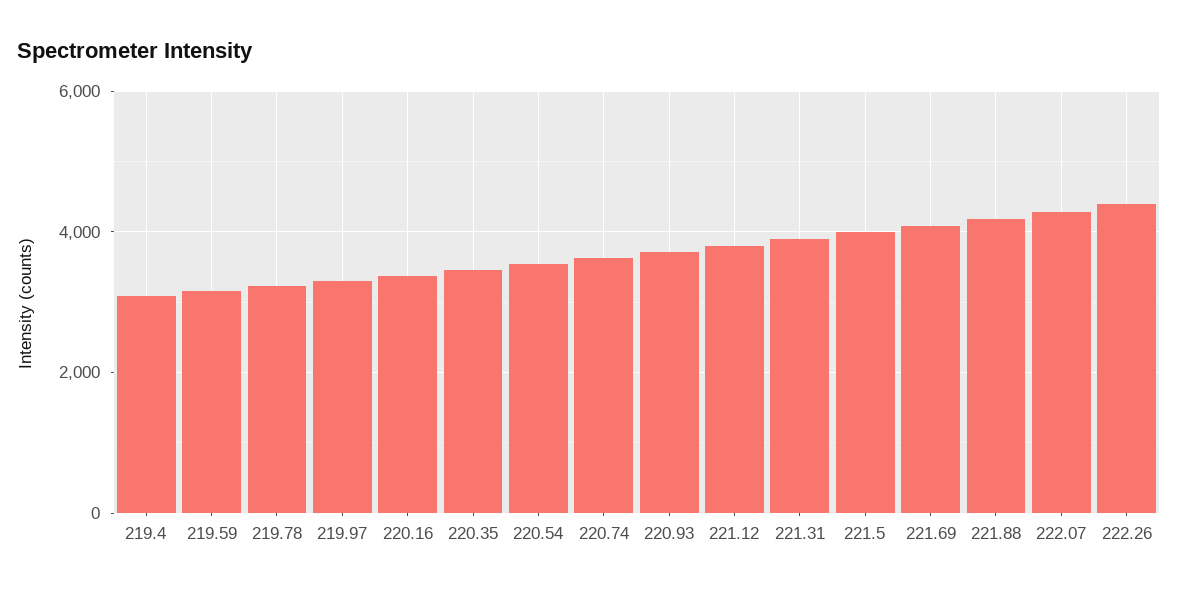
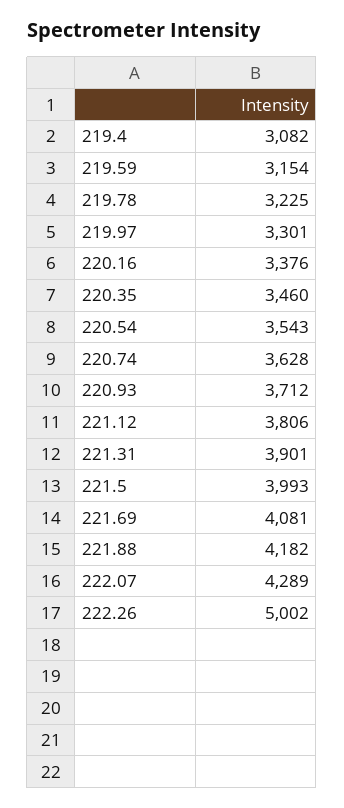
222.26: 4400 -> 5002

